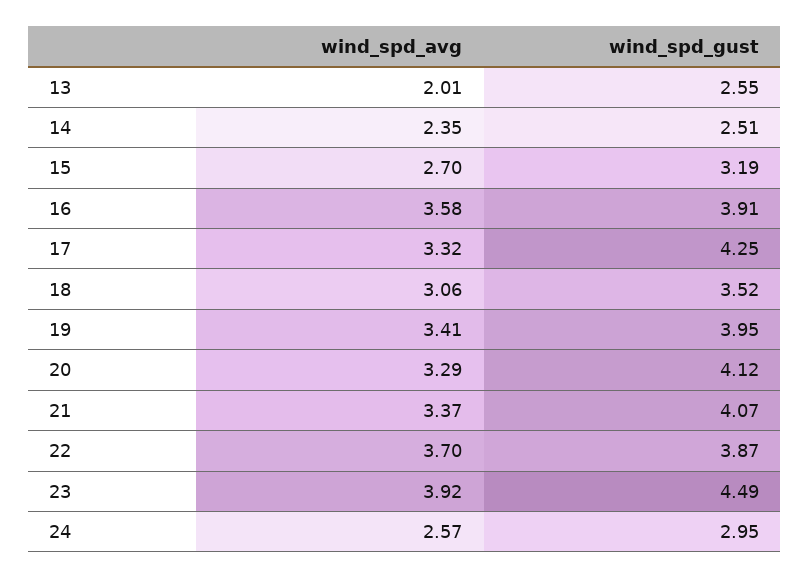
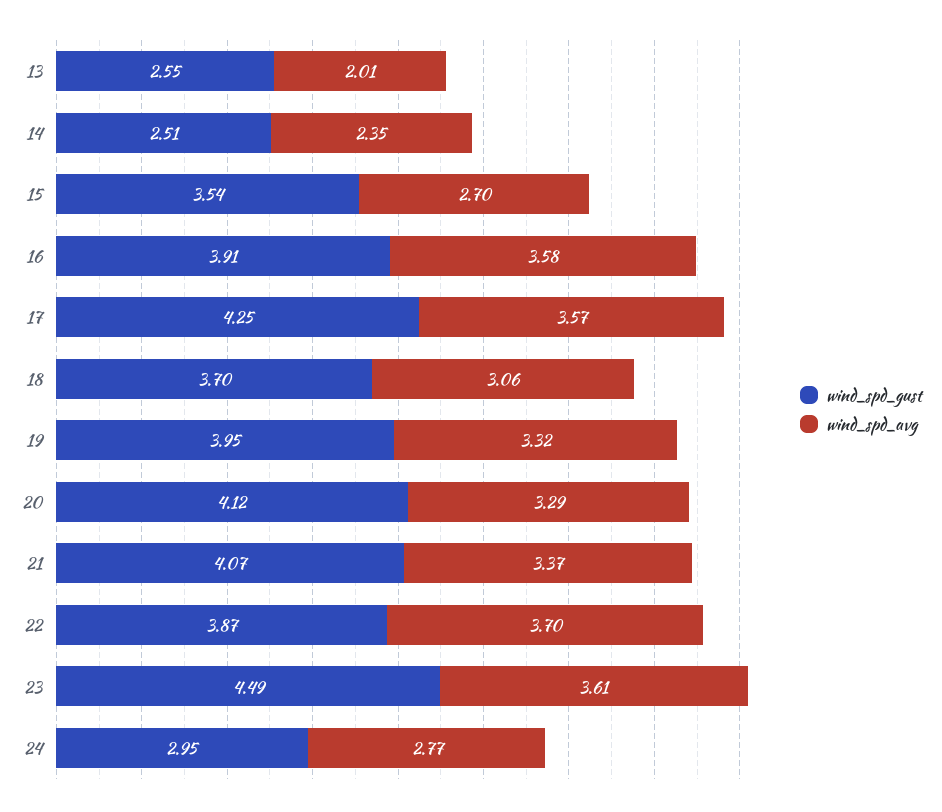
wind_spd_gust, 15: 3.19 -> 3.54
wind_spd_avg, 17: 3.32 -> 3.57
wind_spd_gust, 18: 3.52 -> 3.7
wind_spd_avg, 19: 3.41 -> 3.32
wind_spd_avg, 23: 3.92 -> 3.61
wind_spd_avg, 24: 2.57 -> 2.77

